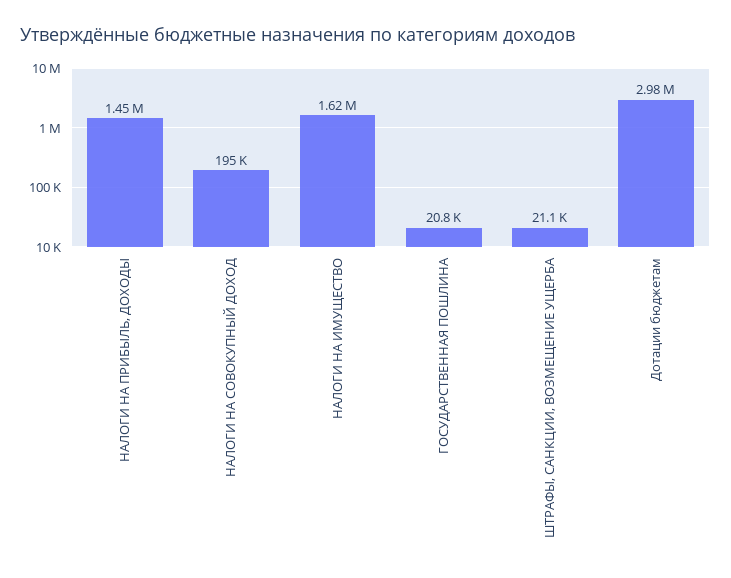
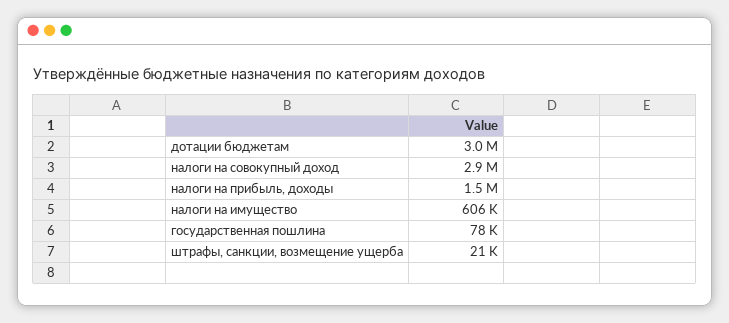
НАЛОГИ НА СОВОКУПНЫЙ ДОХОД: 195000 -> 2900000
НАЛОГИ НА ИМУЩЕСТВО: 1620000 -> 606000
ГОСУДАРСТВЕННАЯ ПОШЛИНА: 20800 -> 78000

